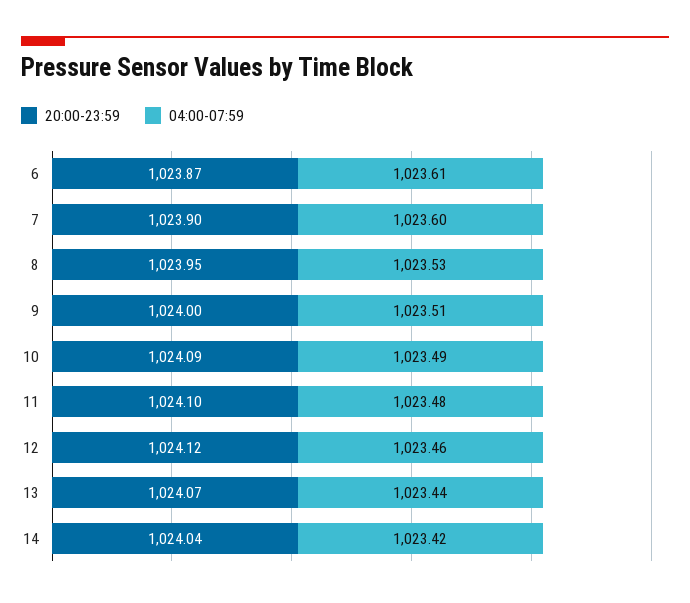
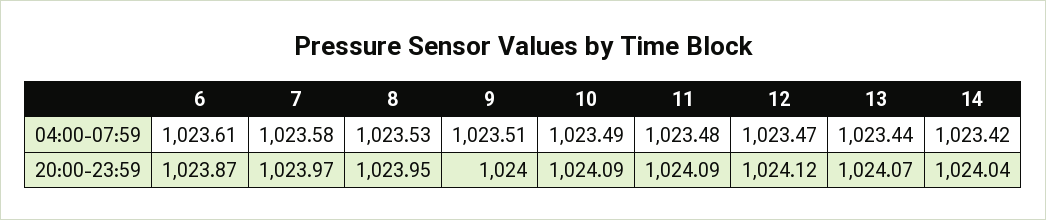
20:00-23:59, 7: 1023.9 -> 1023.97
04:00-07:59, 7: 1023.6 -> 1023.58
20:00-23:59, 11: 1024.1 -> 1024.09
04:00-07:59, 12: 1023.46 -> 1023.47

